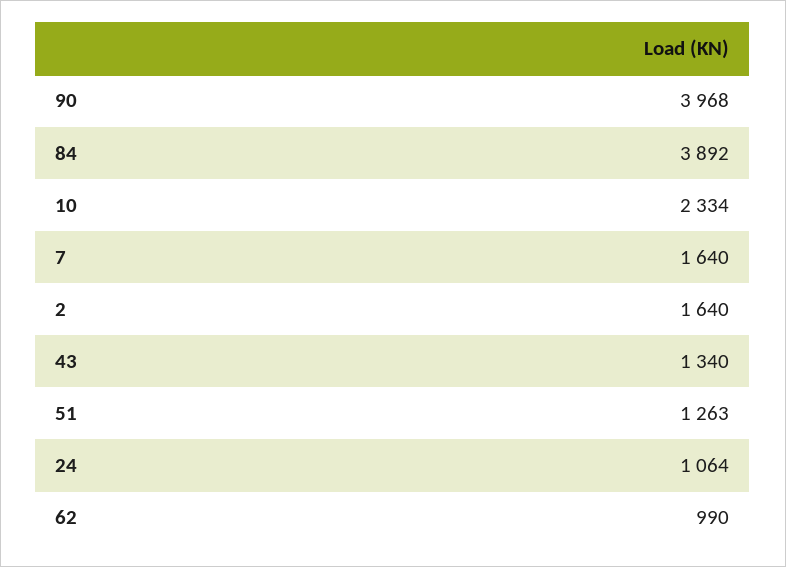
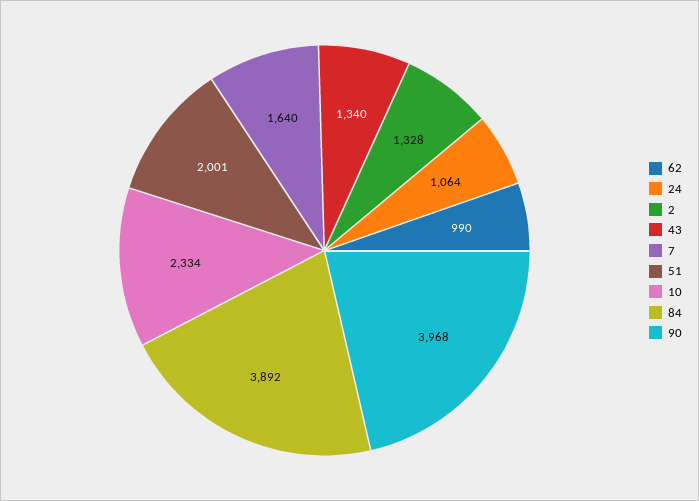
2: 1640 -> 1328
51: 1263 -> 2001

